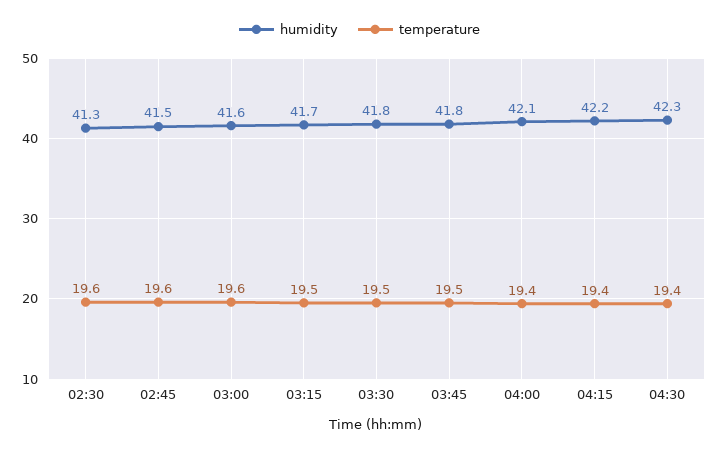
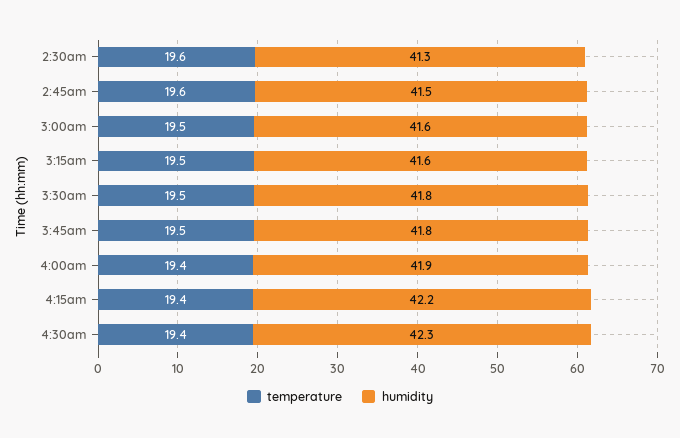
temperature, 03:00: 19.6 -> 19.5
humidity, 03:15: 41.7 -> 41.6
humidity, 04:00: 42.1 -> 41.9

